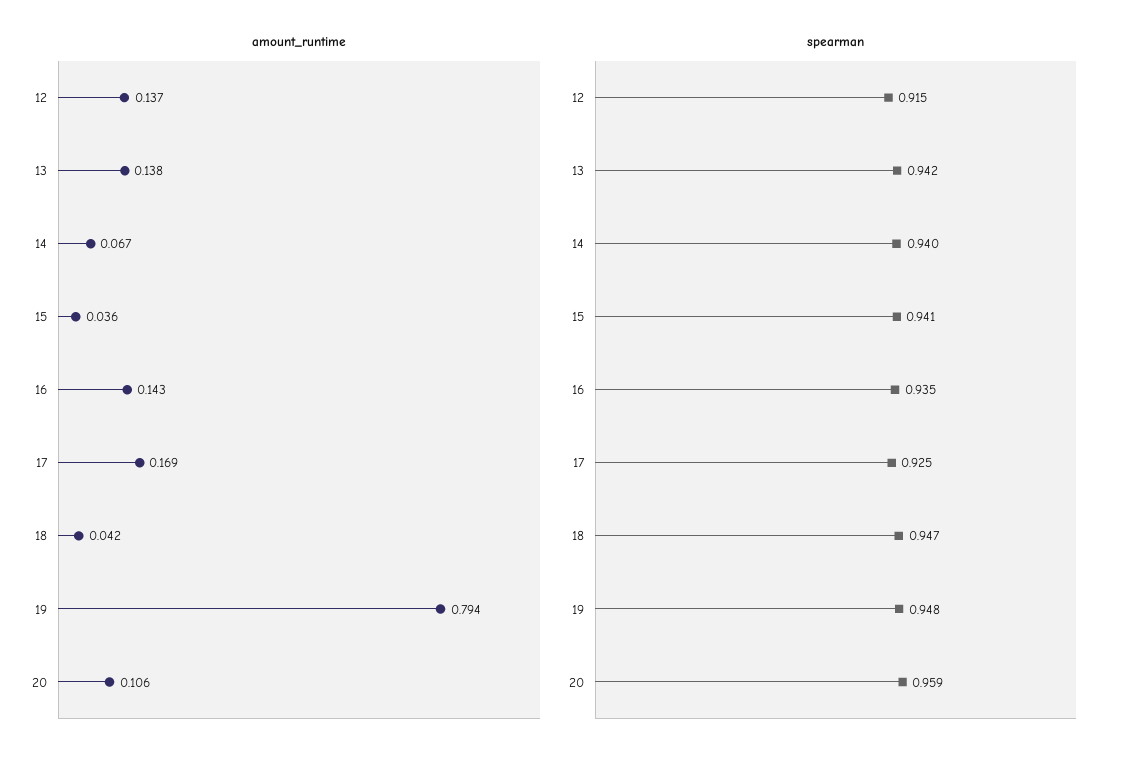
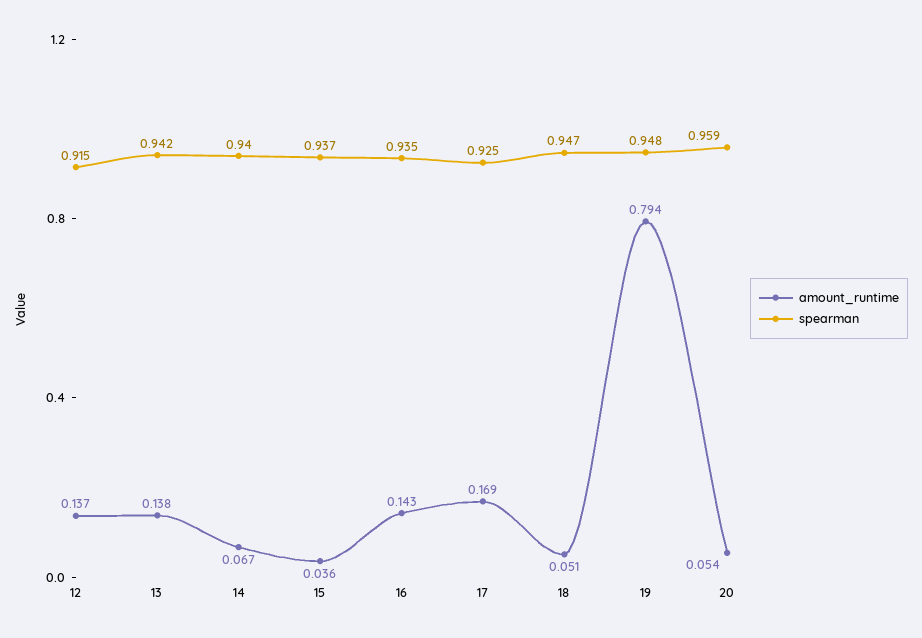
amount_runtime, 18: 0.042 -> 0.051
amount_runtime, 20: 0.106 -> 0.054
spearman, 15: 0.941 -> 0.937

